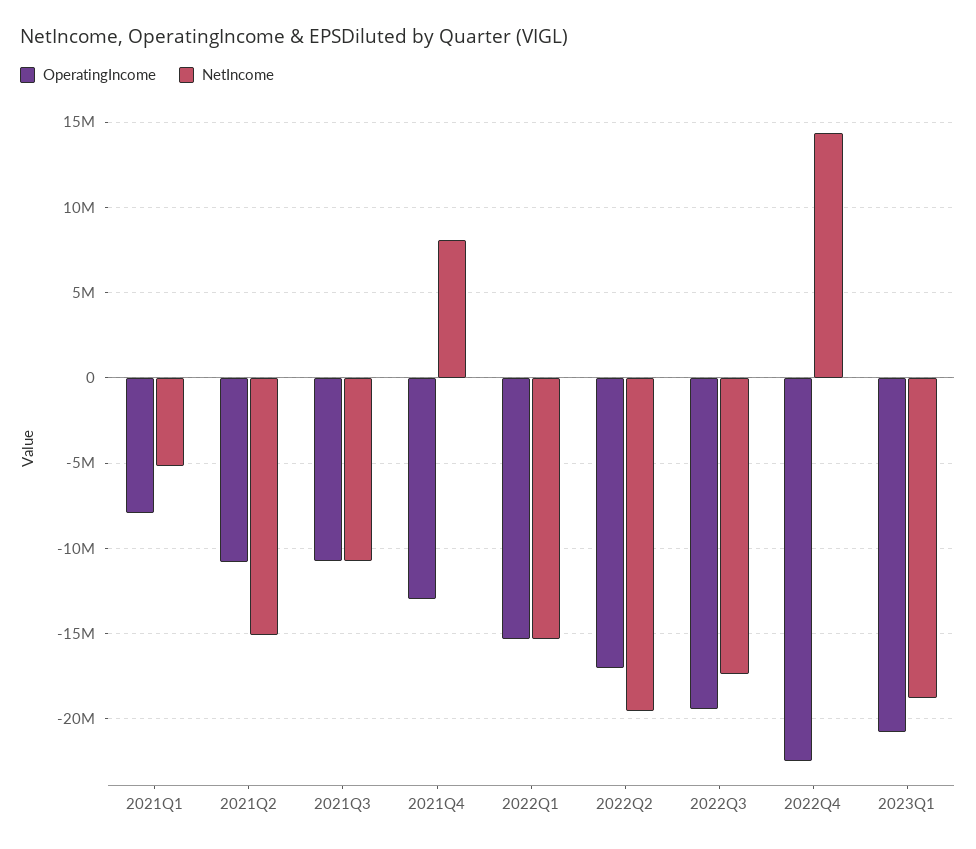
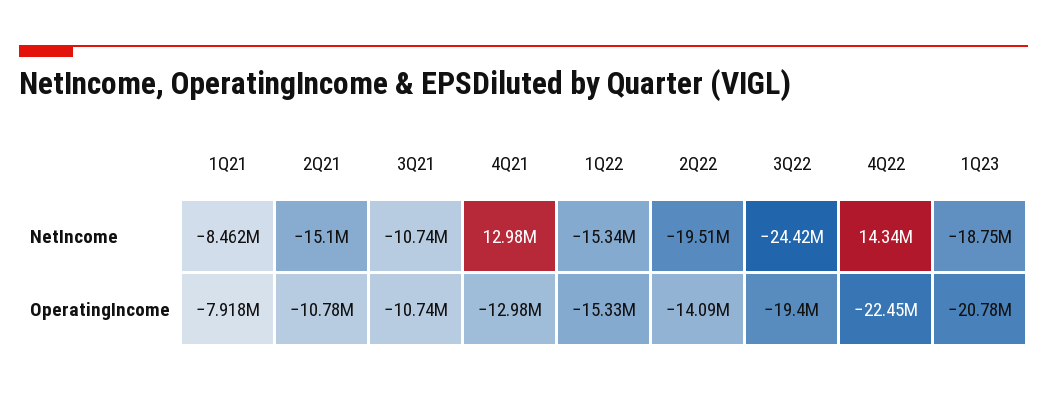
NetIncome, 2021Q1: -5000000 -> -8462000
NetIncome, 2021Q4: 8000000 -> 12980000
OperatingIncome, 2022Q2: -17000000 -> -14090000
NetIncome, 2022Q3: -17500000 -> -24420000

